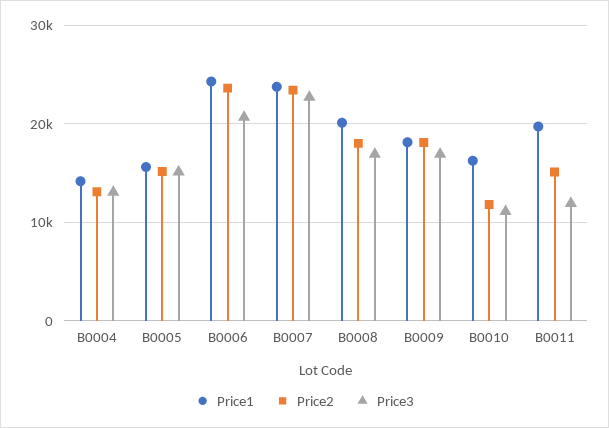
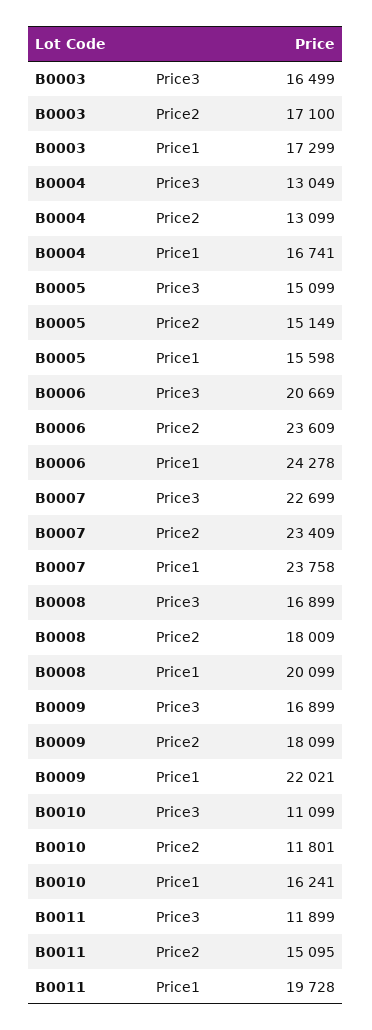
Price1, B0004: 14000 -> 16741
Price1, B0009: 18000 -> 22021
Price3, B0003: none -> 16499
Price2, B0003: none -> 17100
Price1, B0003: none -> 17299

